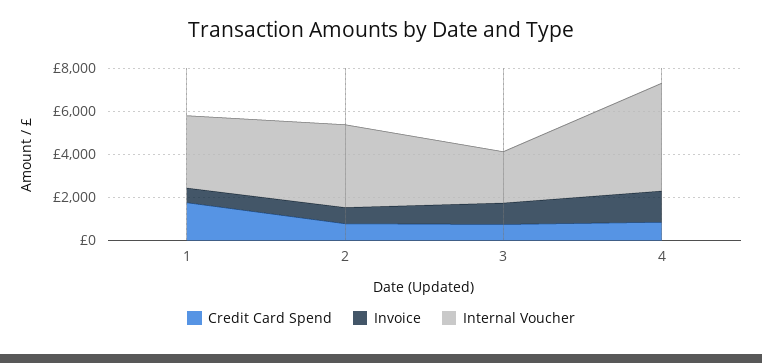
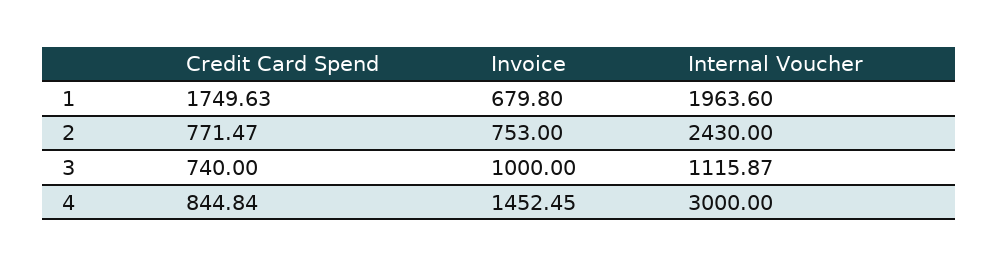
Internal Voucher, 1: 3500 -> 1963.6
Internal Voucher, 2: 4000 -> 2430
Internal Voucher, 3: 2500 -> 1115.87
Internal Voucher, 4: 5000 -> 3000

